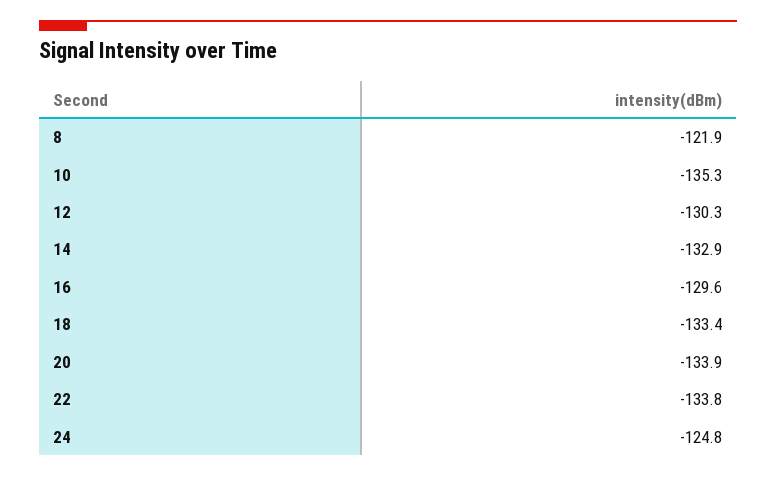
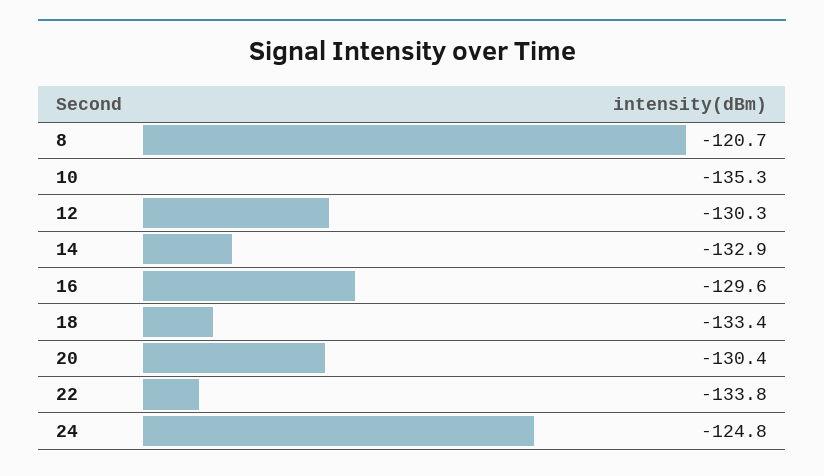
8: -121.9 -> -120.7
20: -133.9 -> -130.4

